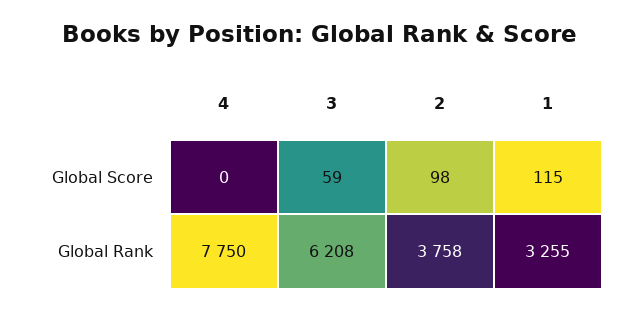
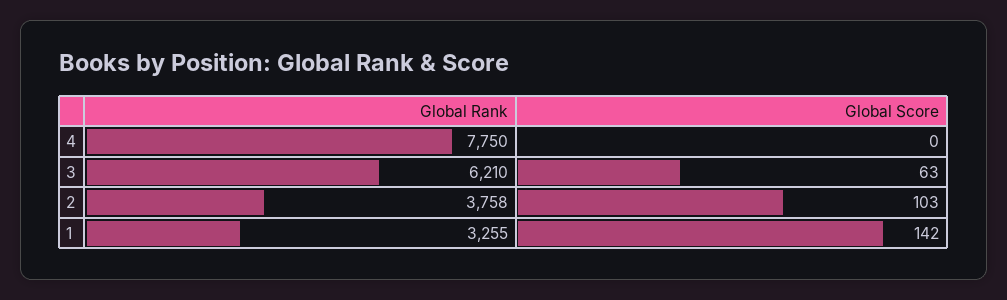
3, Global Score: 59 -> 63
2, Global Score: 98 -> 103
1, Global Score: 115 -> 142
3, Global Rank: 6208 -> 6210

